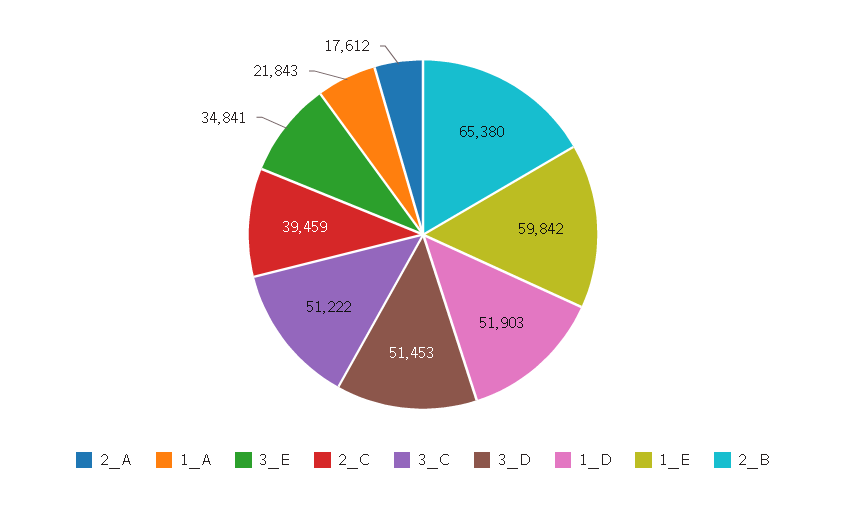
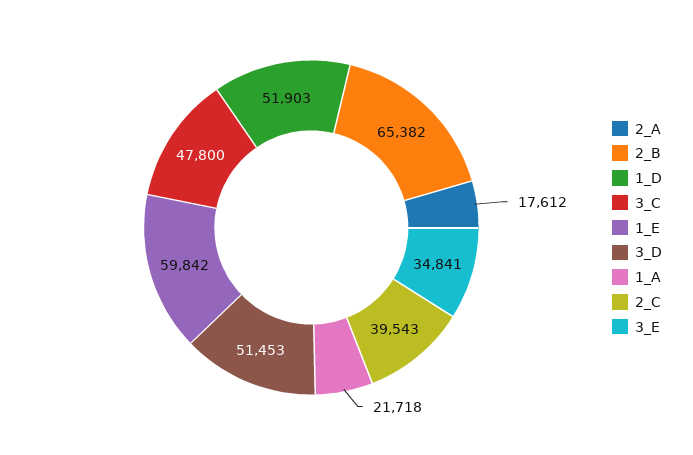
1_A: 21843 -> 21718
2_C: 39459 -> 39543
3_C: 51222 -> 47800
2_B: 65380 -> 65382

